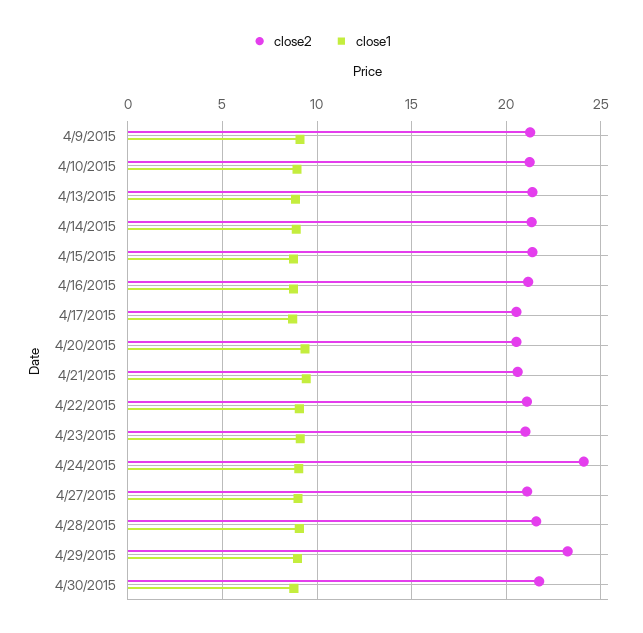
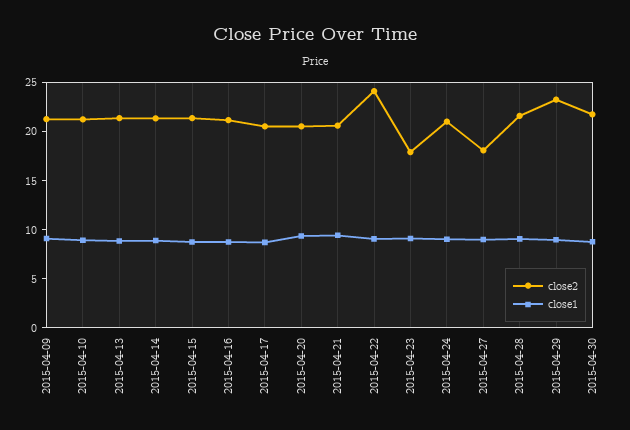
close2, 4/22/2015: 21 -> 24
close2, 4/23/2015: 21 -> 18
close2, 4/24/2015: 24 -> 21
close2, 4/27/2015: 21 -> 18

